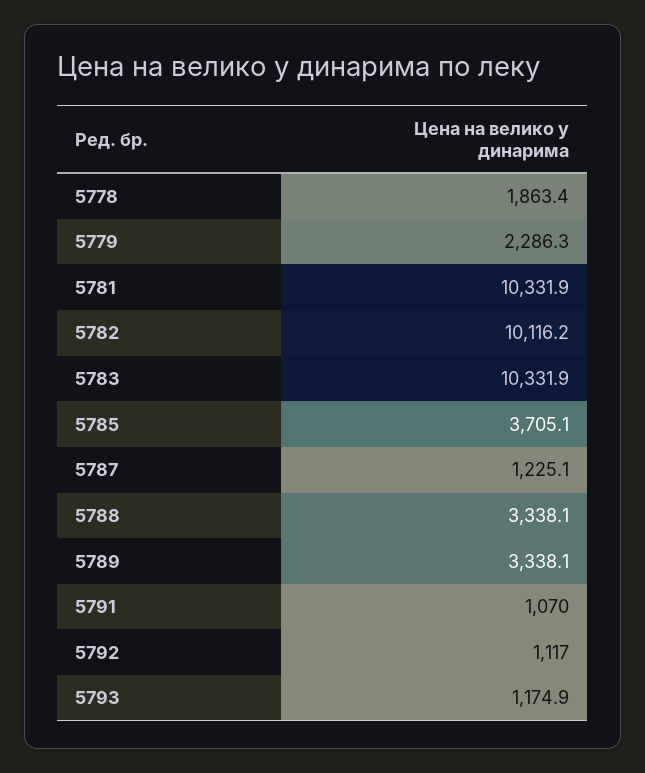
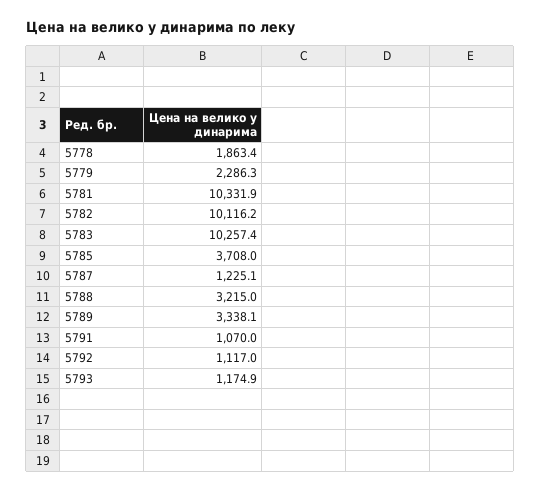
5783: 10331.9 -> 10257.4
5785: 3705.1 -> 3708
5788: 3338.1 -> 3215

